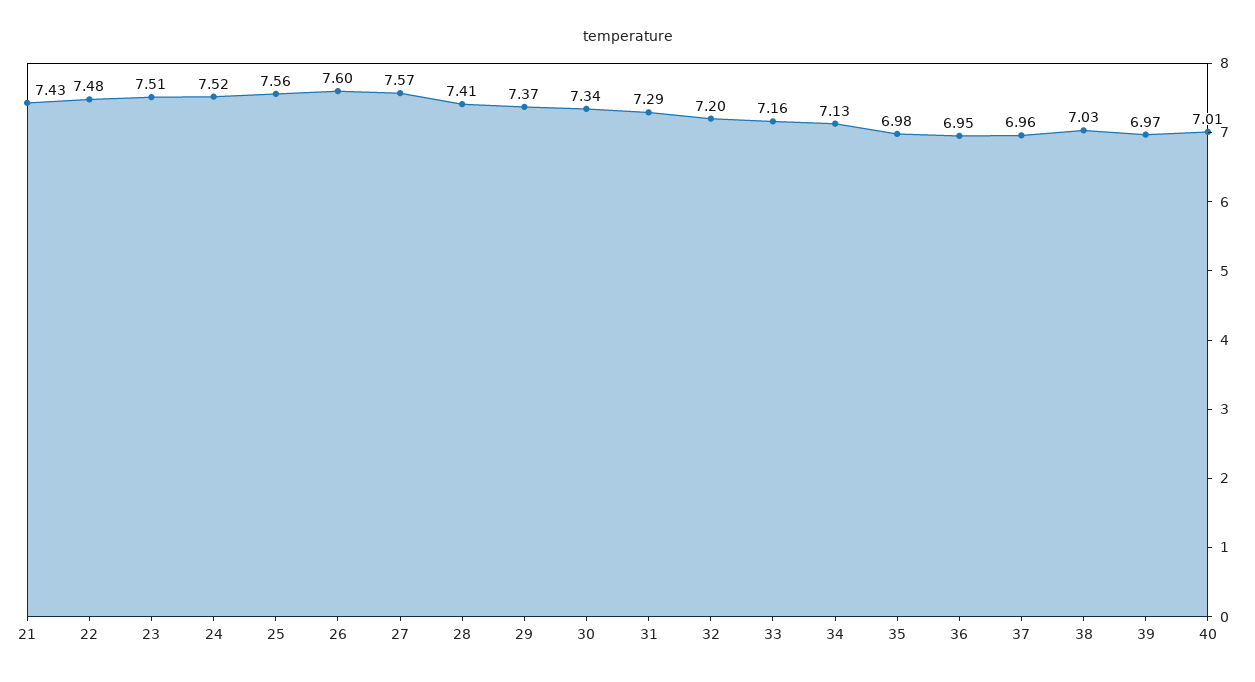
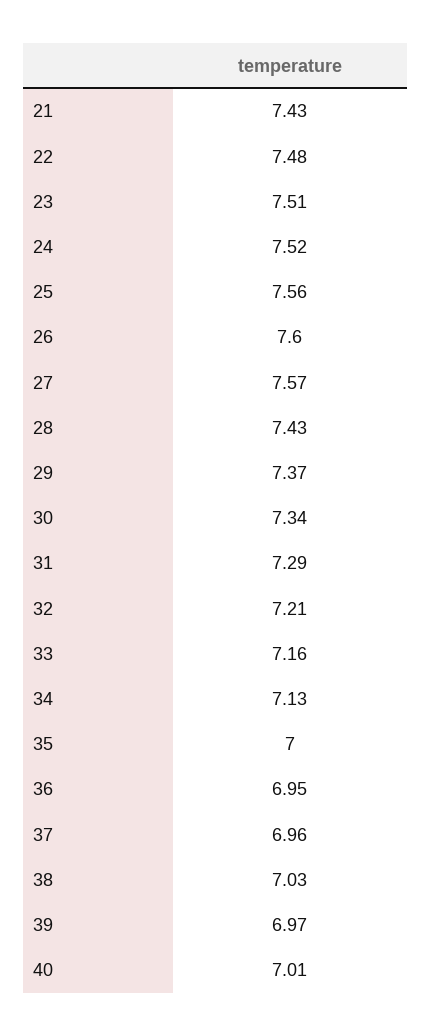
28: 7.41 -> 7.43
32: 7.2 -> 7.21
35: 6.98 -> 7

